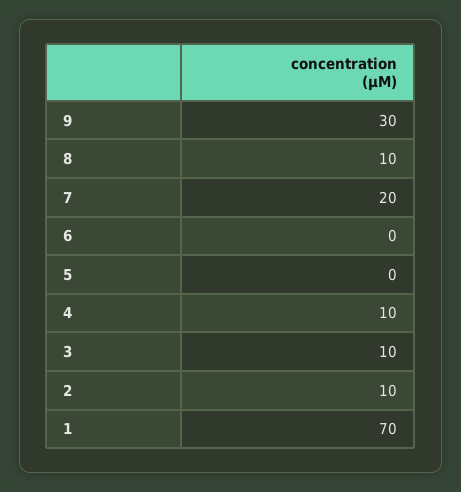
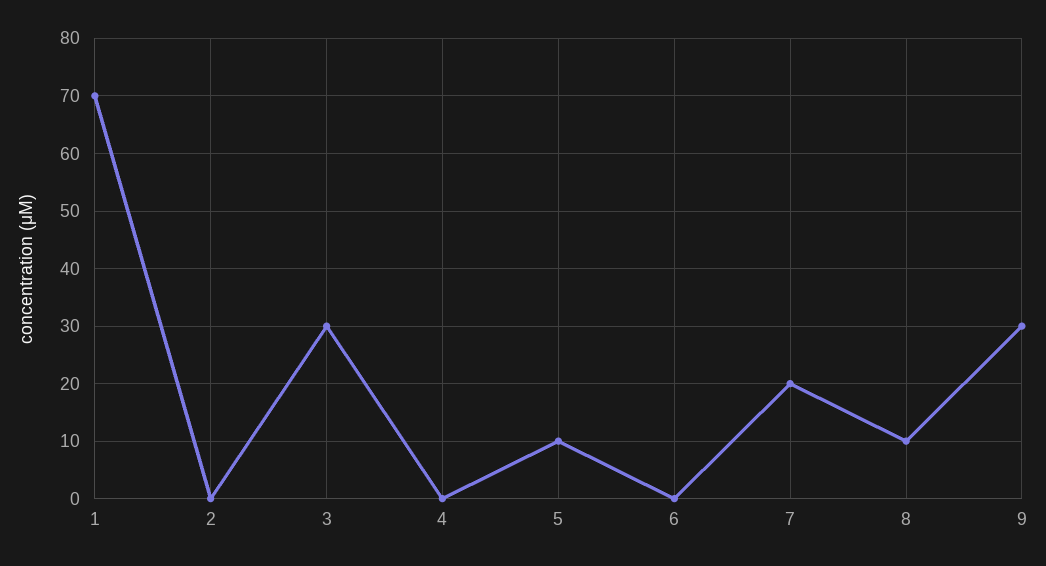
5: 0 -> 10
4: 10 -> 0
3: 10 -> 30
2: 10 -> 0

